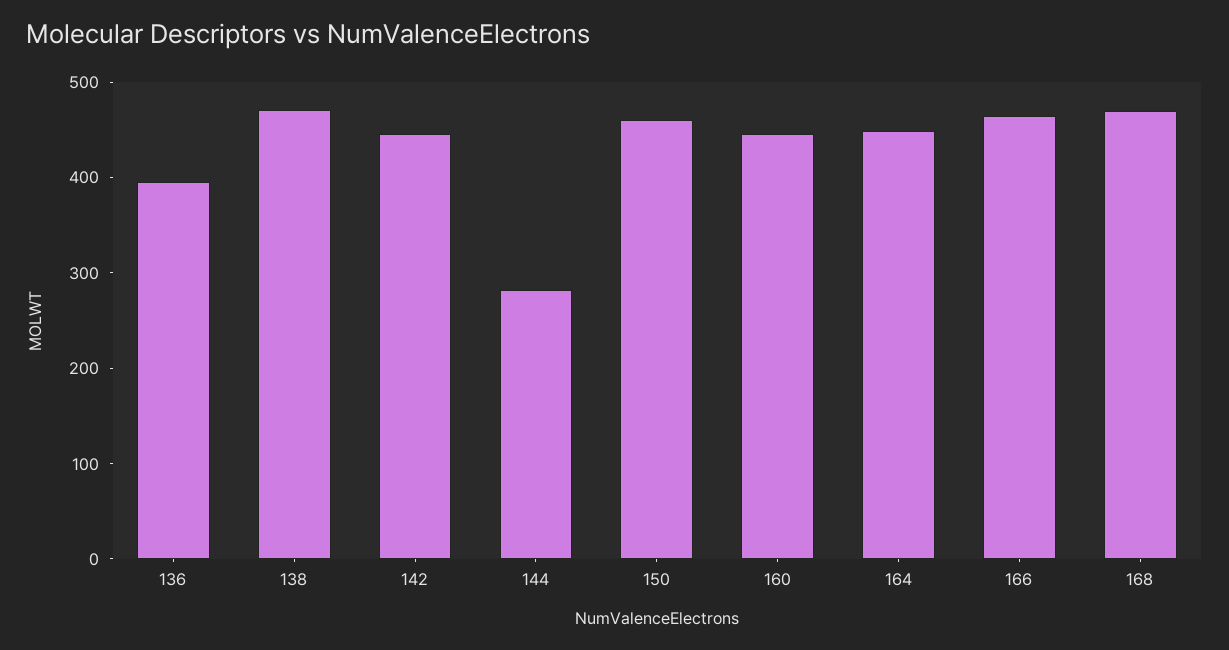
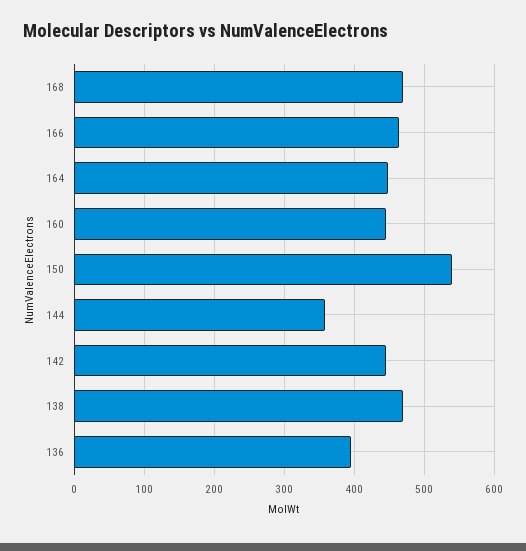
144: 280 -> 360
150: 460 -> 540

